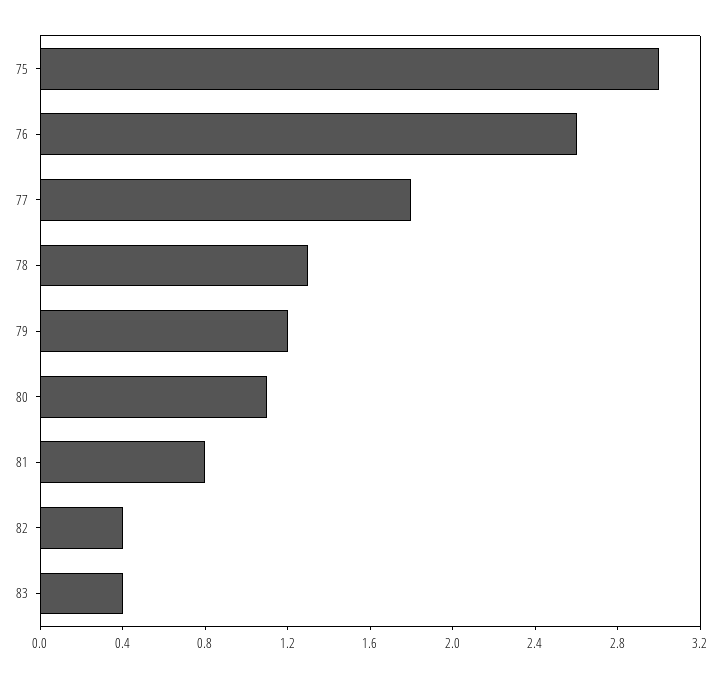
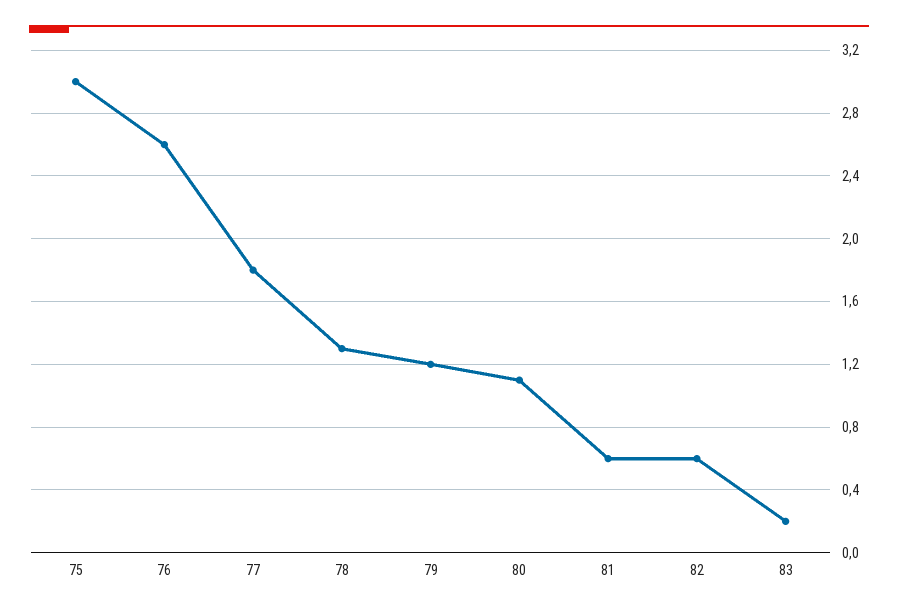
81: 0.8 -> 0.6
82: 0.4 -> 0.6
83: 0.4 -> 0.2

